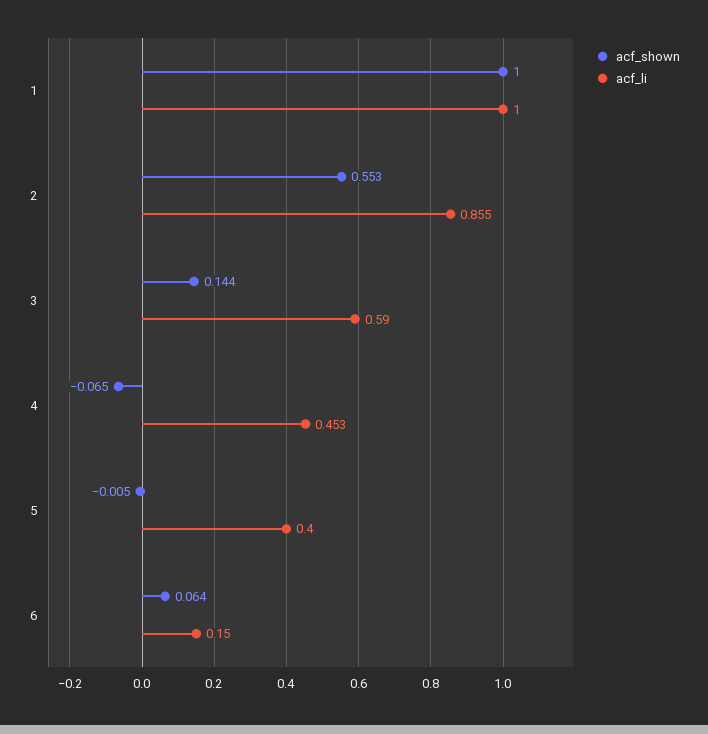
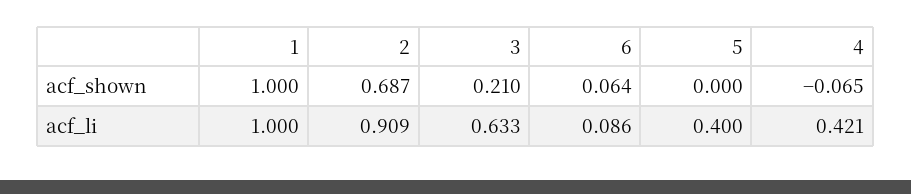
acf_shown, 2: 0.553 -> 0.687
acf_li, 2: 0.855 -> 0.909
acf_shown, 3: 0.144 -> 0.21
acf_li, 3: 0.59 -> 0.633
acf_li, 4: 0.453 -> 0.421
acf_shown, 5: -0.005 -> 0
acf_li, 6: 0.15 -> 0.086

